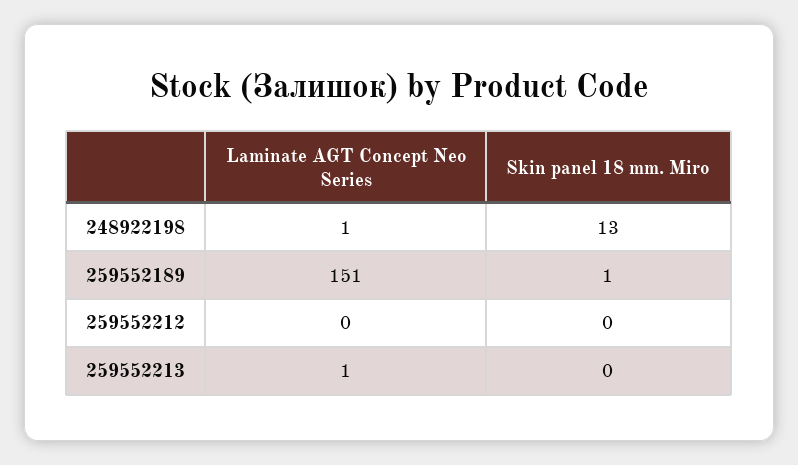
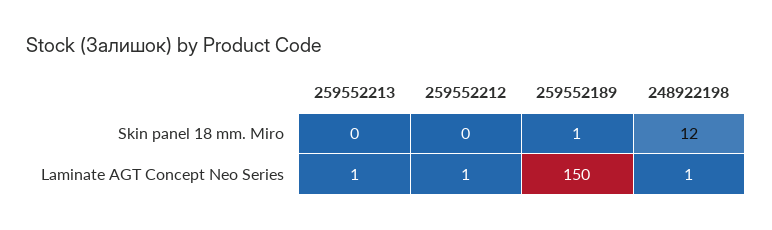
Skin panel 18 mm. Miro, 248922198: 13 -> 12
Laminate AGT Concept Neo Series, 259552189: 151 -> 150
Laminate AGT Concept Neo Series, 259552212: 0 -> 1

